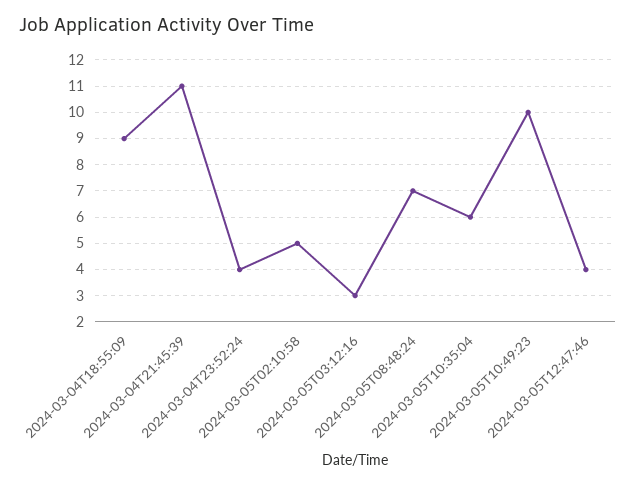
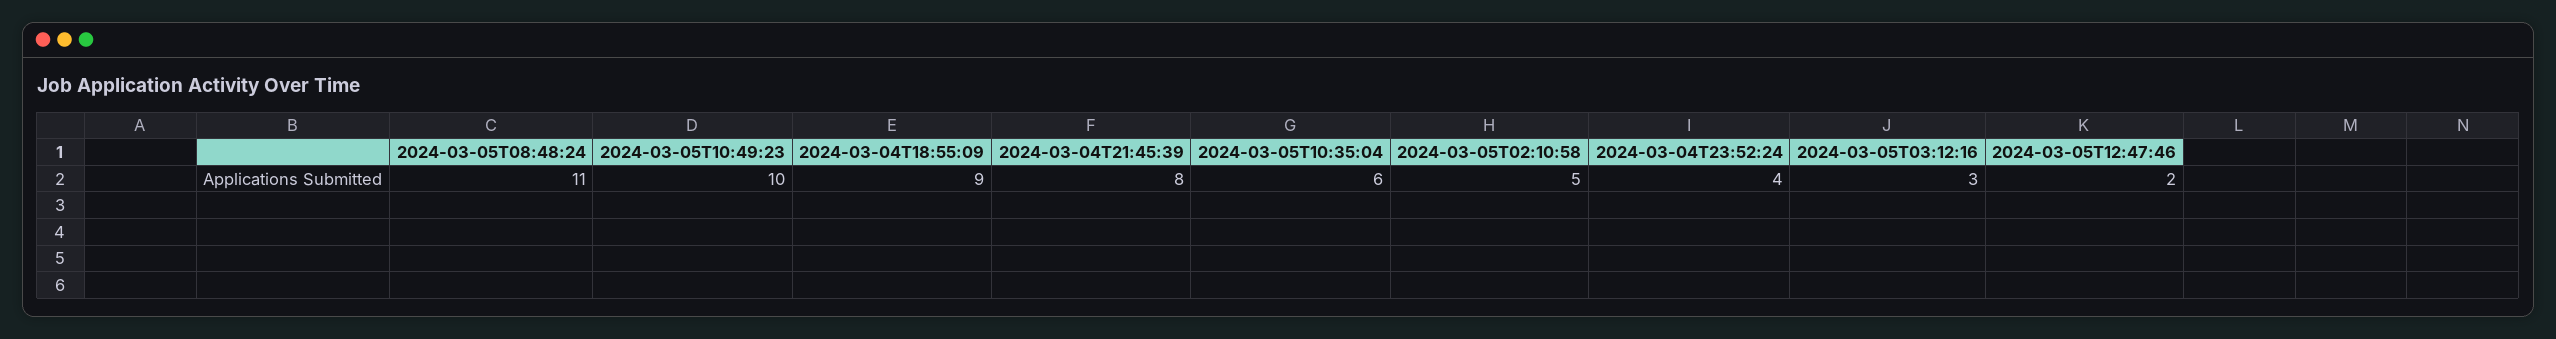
2024-03-04T21:45:39: 11 -> 8
2024-03-05T08:48:24: 7 -> 11
2024-03-05T12:47:46: 4 -> 2

